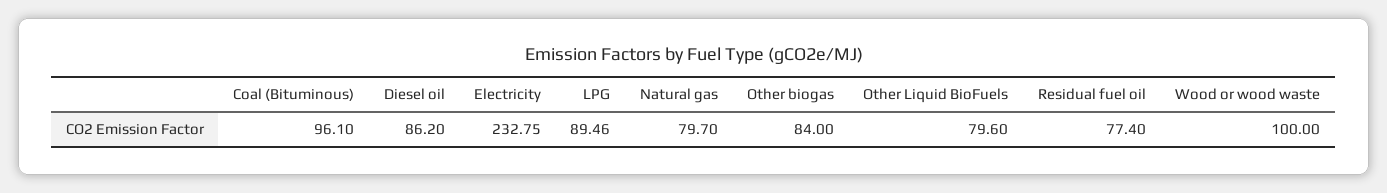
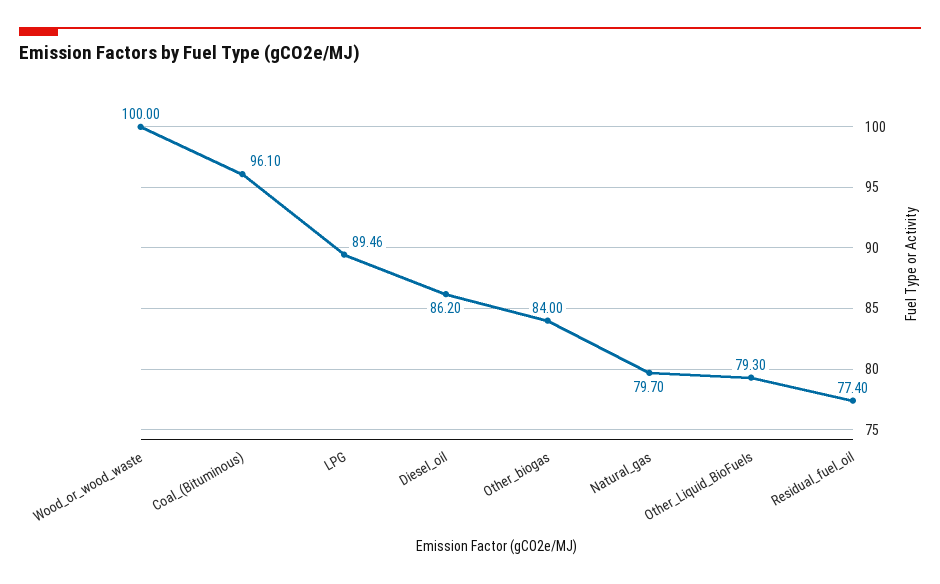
Electricity: 232.75 -> none
Other Liquid BioFuels: 79.6 -> 79.3

